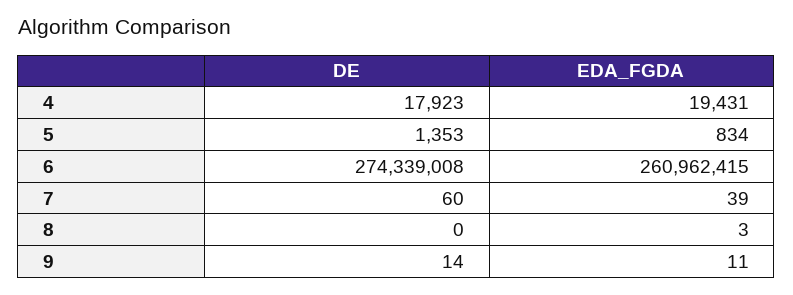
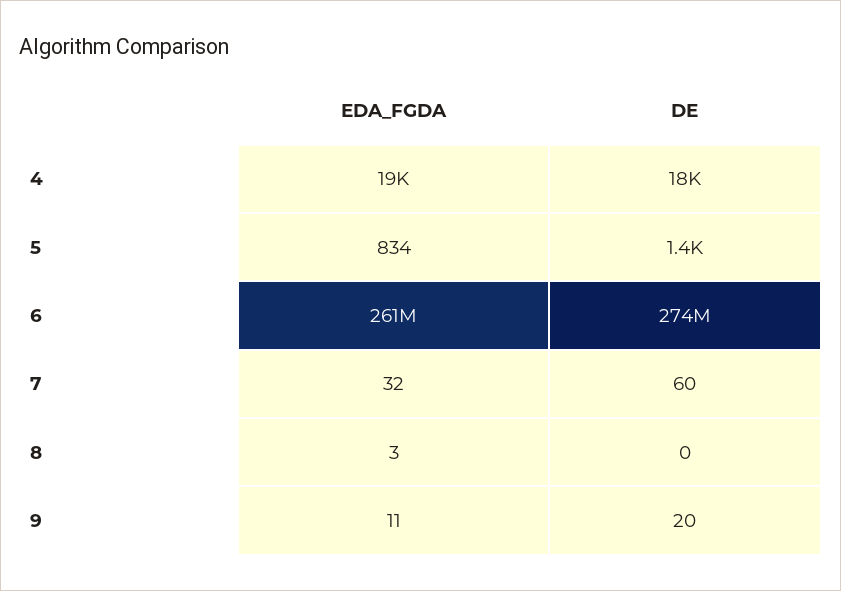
EDA_FGDA, 7: 39 -> 32
DE, 9: 14 -> 20

